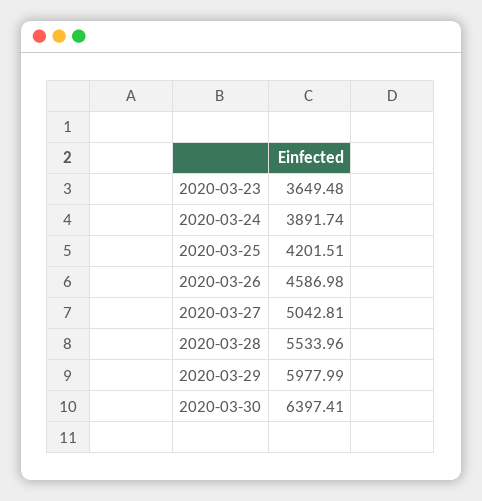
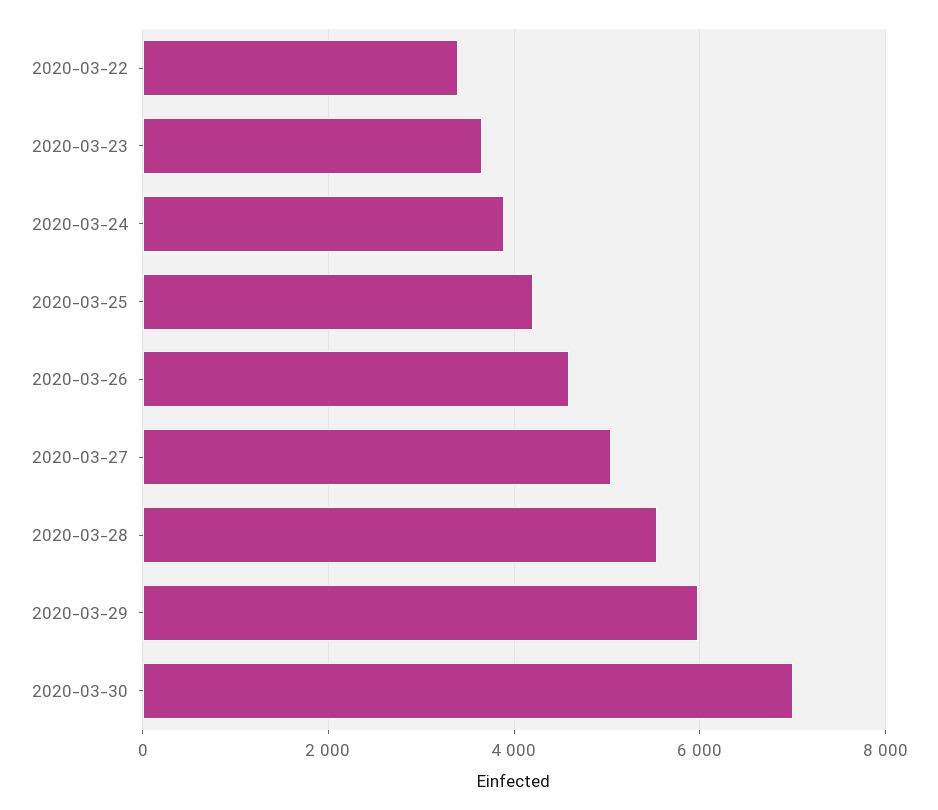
2020-03-30: 6397.41 -> 7000
2020-03-22: none -> 3400

